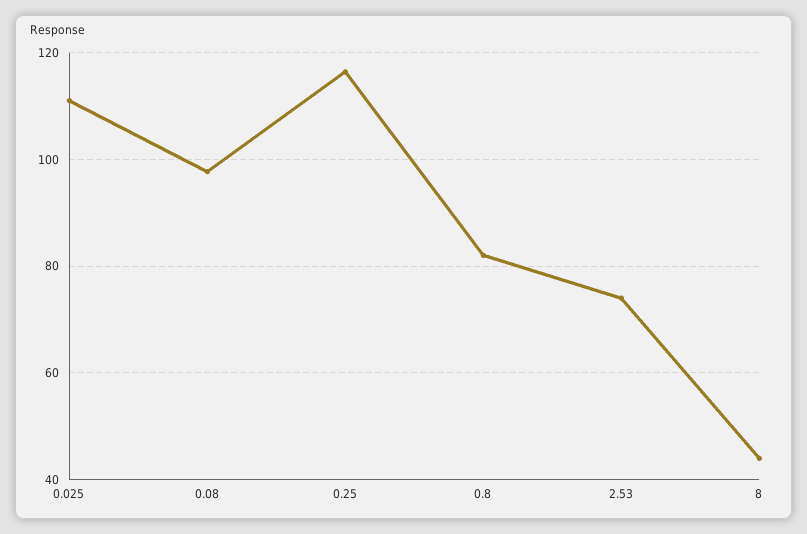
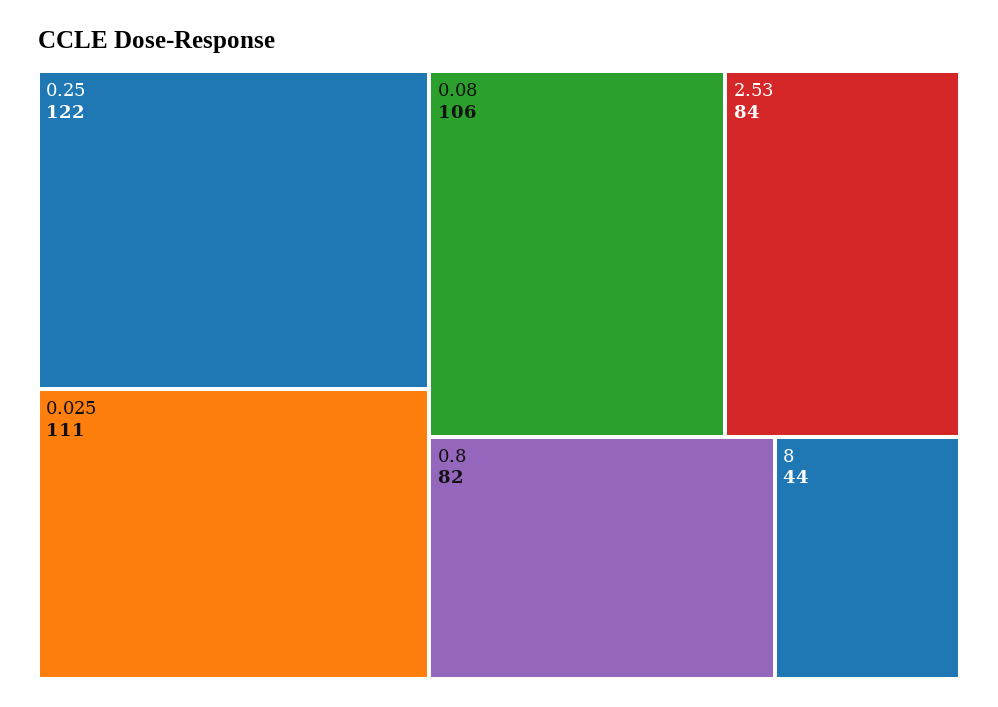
0.08: 98 -> 106
0.25: 116 -> 122
2.53: 74 -> 84

